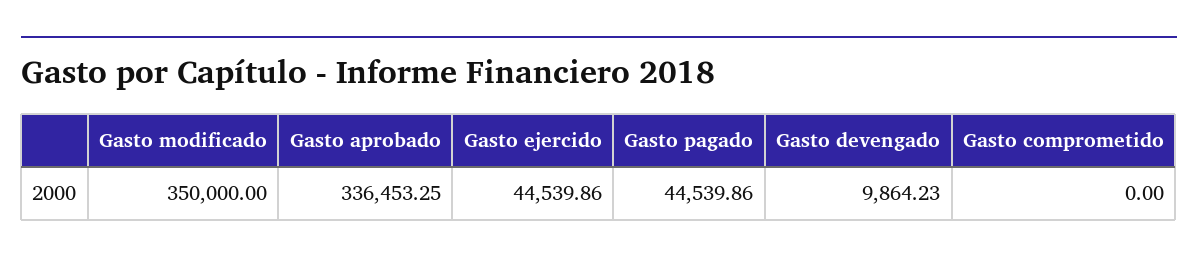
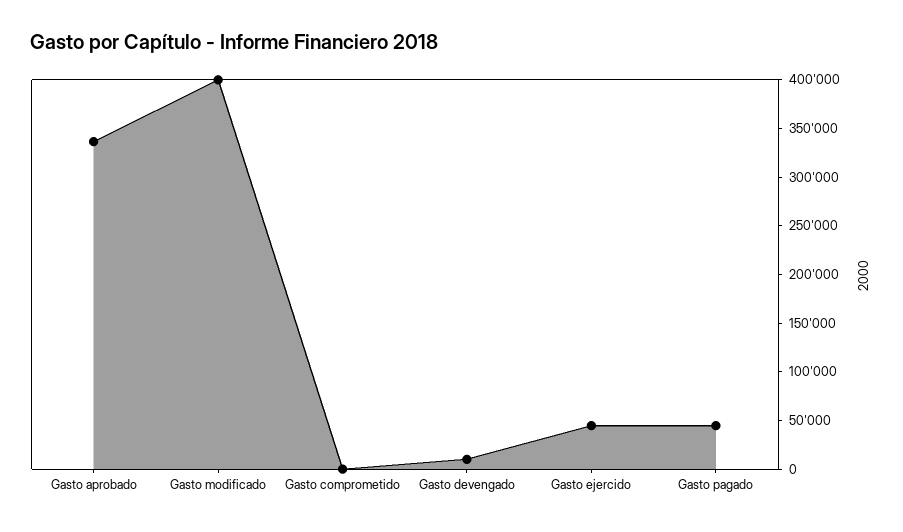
Gasto modificado: 350000 -> 400000

